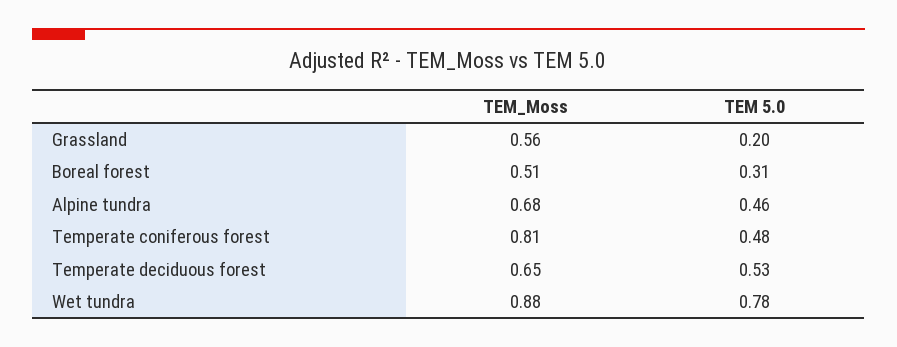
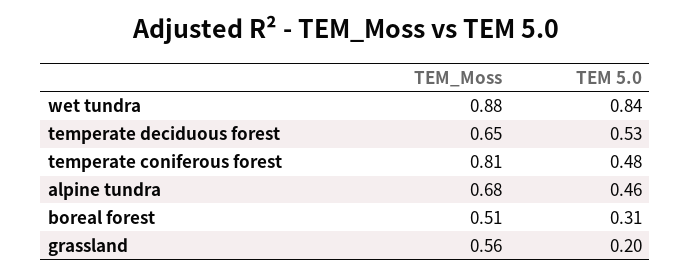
TEM 5.0, Wet tundra: 0.78 -> 0.84

